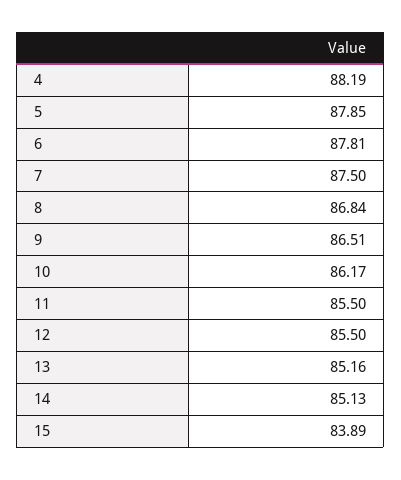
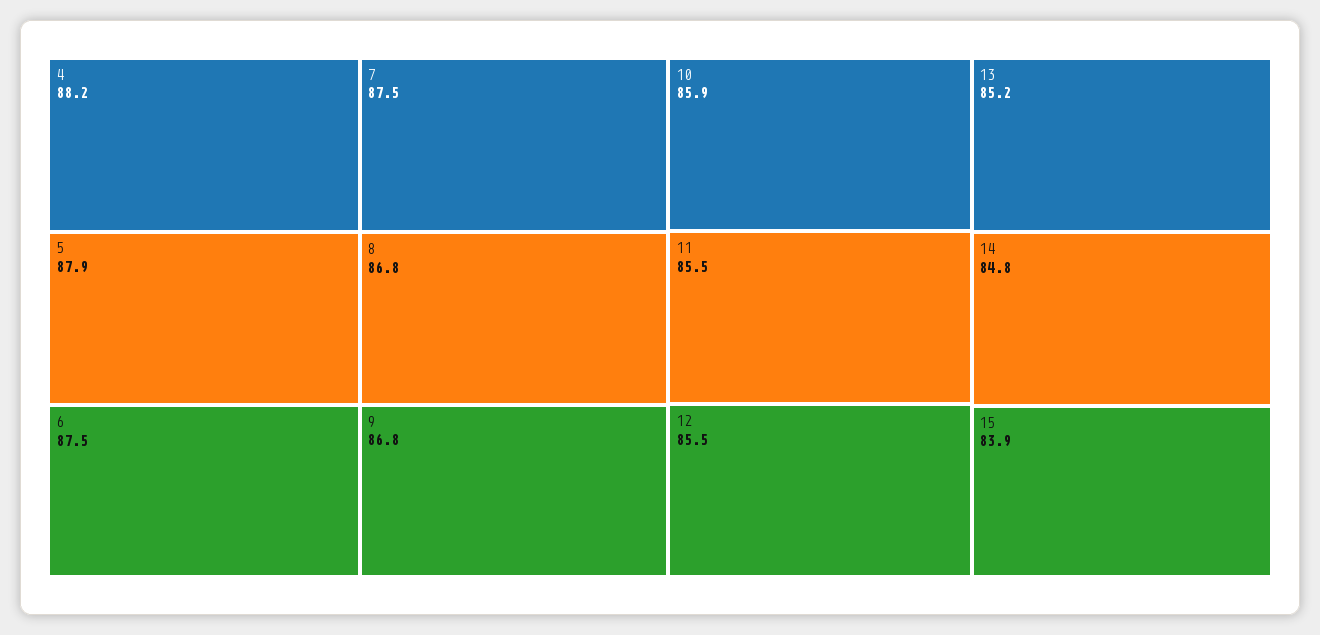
6: 87.81 -> 87.5
9: 86.51 -> 86.8
10: 86.17 -> 85.9
14: 85.13 -> 84.8

